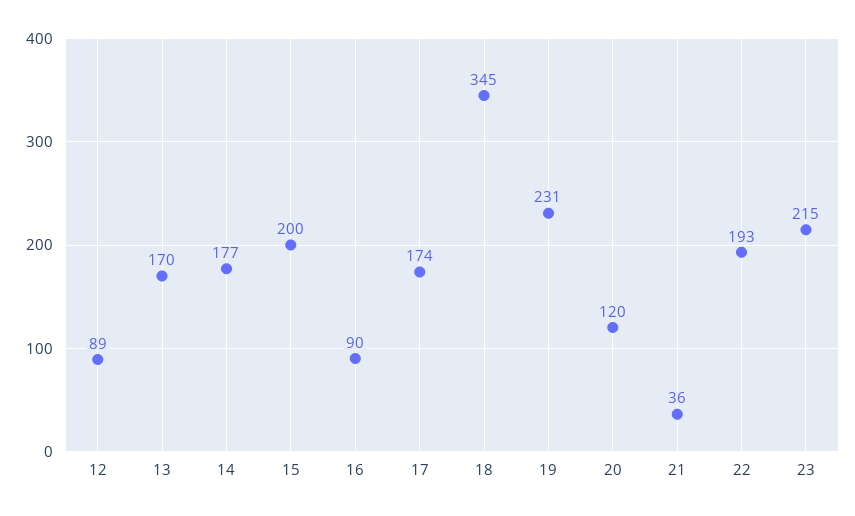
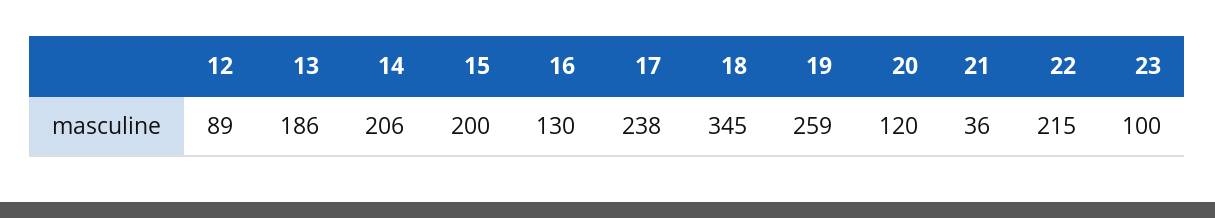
13: 170 -> 186
14: 177 -> 206
16: 90 -> 130
17: 174 -> 238
19: 231 -> 259
22: 193 -> 215
23: 215 -> 100

